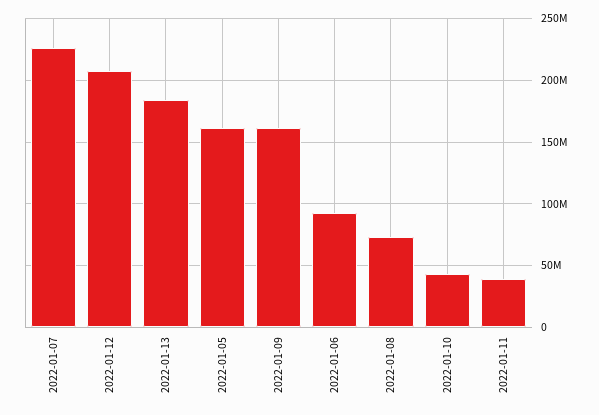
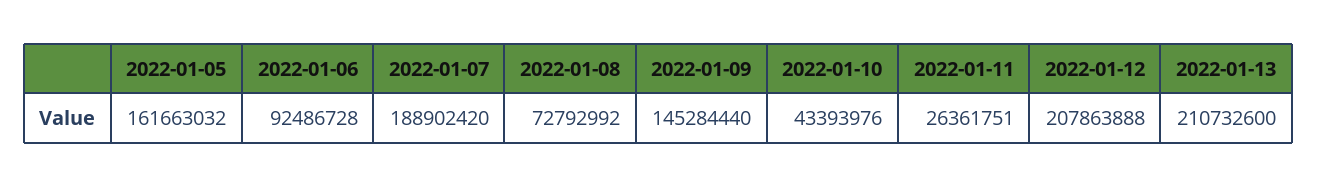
2022-01-07: 225000000 -> 188902420
2022-01-13: 185000000 -> 210732600
2022-01-09: 160000000 -> 145284440
2022-01-11: 40000000 -> 26361751

